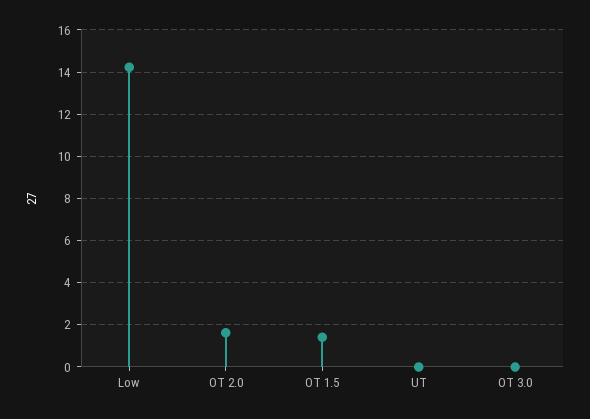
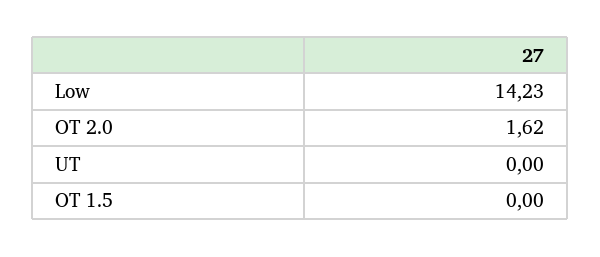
OT 1.5: 1.5 -> 0
OT 3.0: 0 -> none

